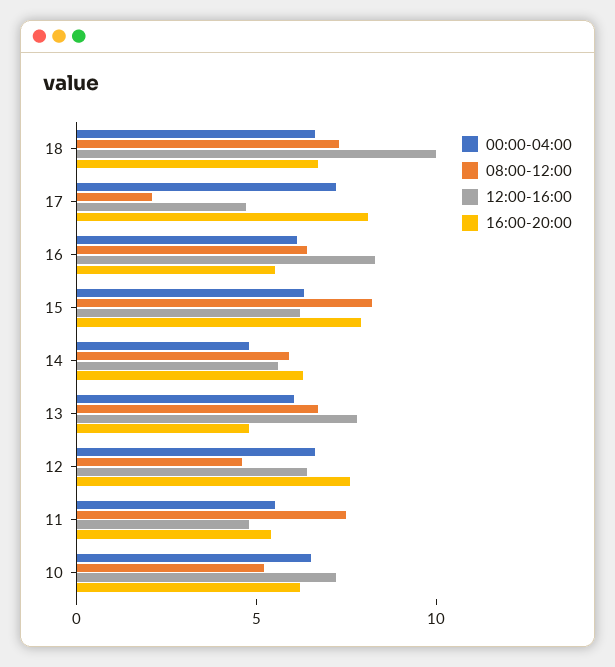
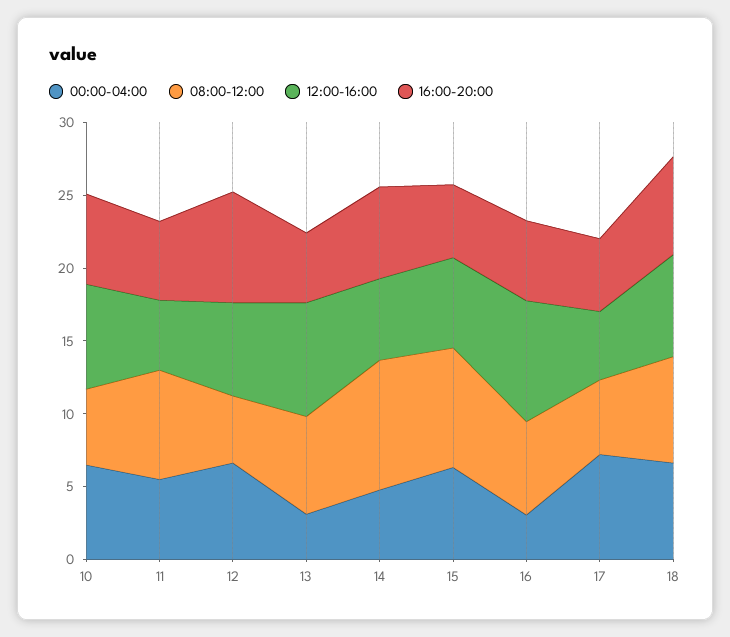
12:00-16:00, 18: 10 -> 7
08:00-12:00, 17: 2 -> 5
16:00-20:00, 17: 8 -> 5
00:00-04:00, 16: 6 -> 3
16:00-20:00, 15: 8 -> 5
08:00-12:00, 14: 6 -> 9
00:00-04:00, 13: 6 -> 3

